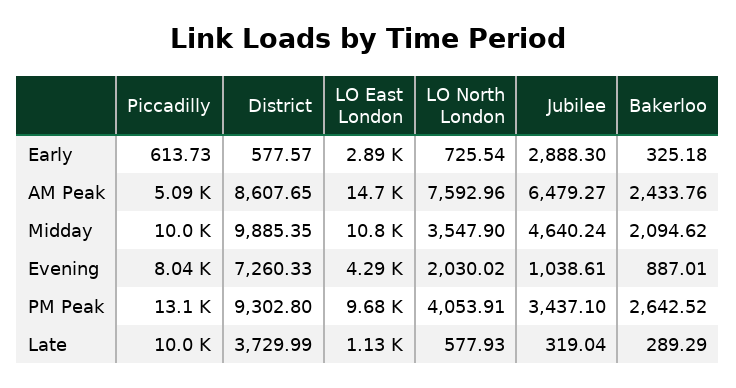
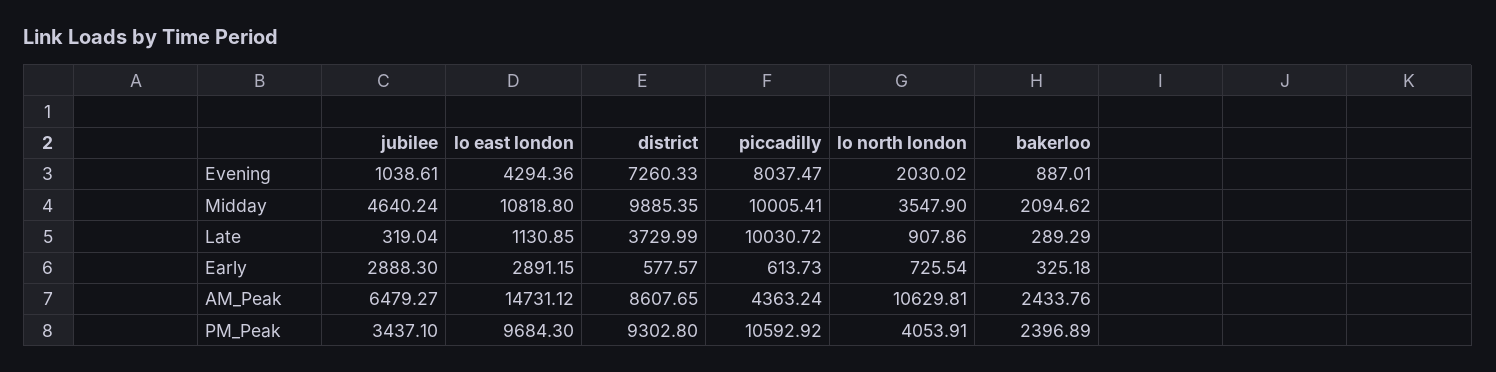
Piccadilly, AM Peak: 5090 -> 4363.24
LO North London, AM Peak: 7592.96 -> 10629.81
Piccadilly, PM Peak: 13100 -> 10592.92
Bakerloo, PM Peak: 2642.52 -> 2396.89
LO North London, Late: 577.93 -> 907.86

